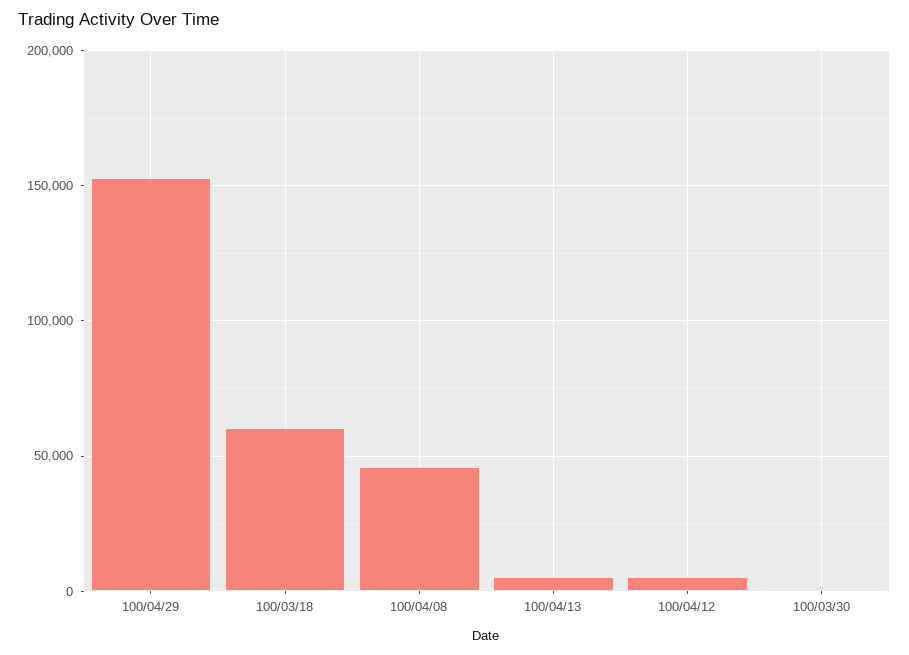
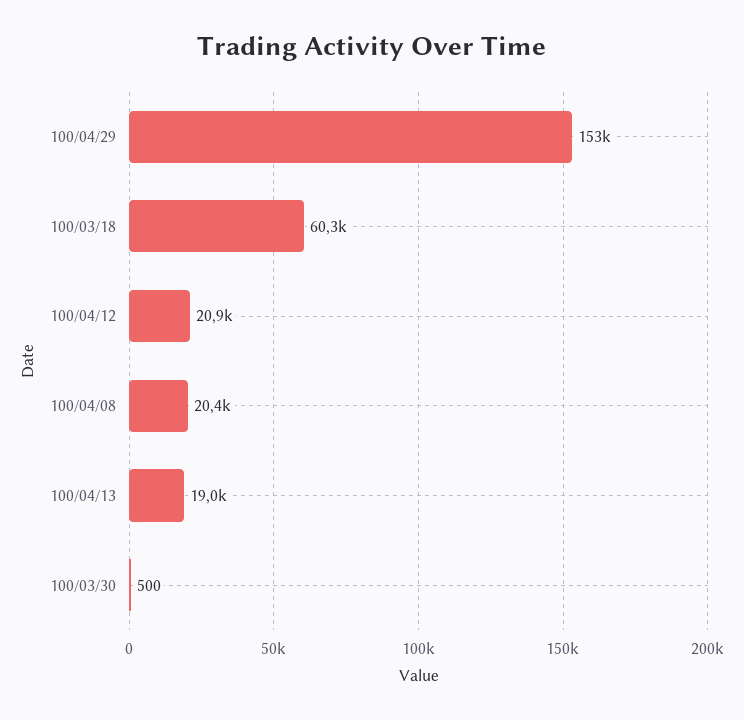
100/04/08: 45000 -> 20400
100/04/13: 5000 -> 19000
100/04/12: 5000 -> 20900

